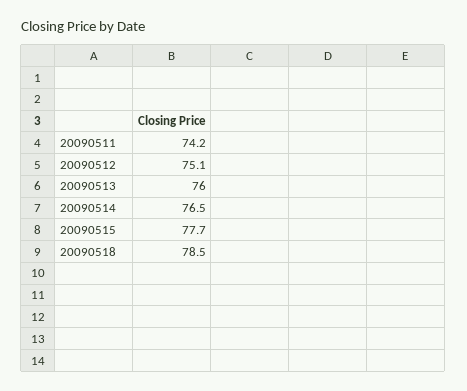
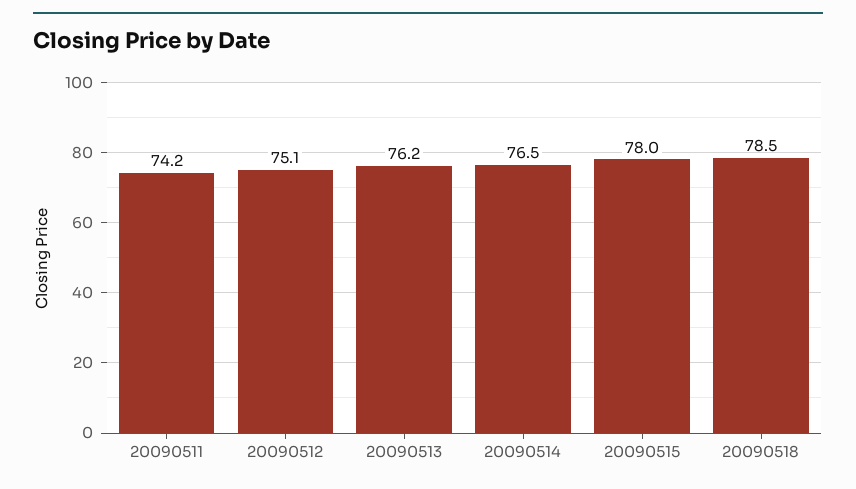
20090513: 76 -> 76.2
20090515: 77.7 -> 78

